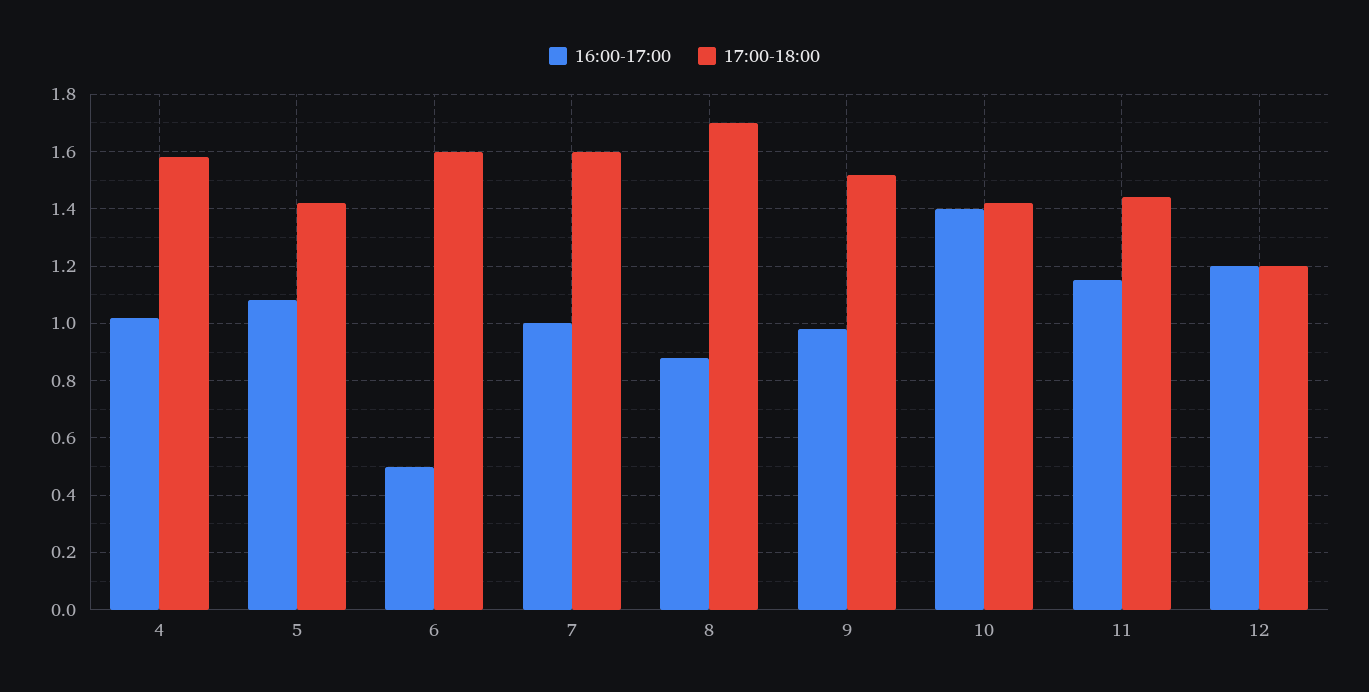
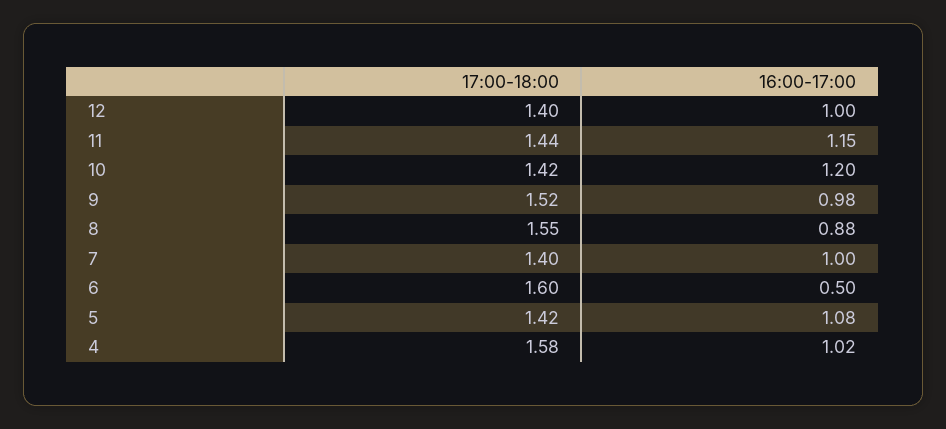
17:00-18:00, 7: 1.6 -> 1.4
17:00-18:00, 8: 1.7 -> 1.55
16:00-17:00, 10: 1.4 -> 1.2
16:00-17:00, 12: 1.2 -> 1
17:00-18:00, 12: 1.2 -> 1.4

